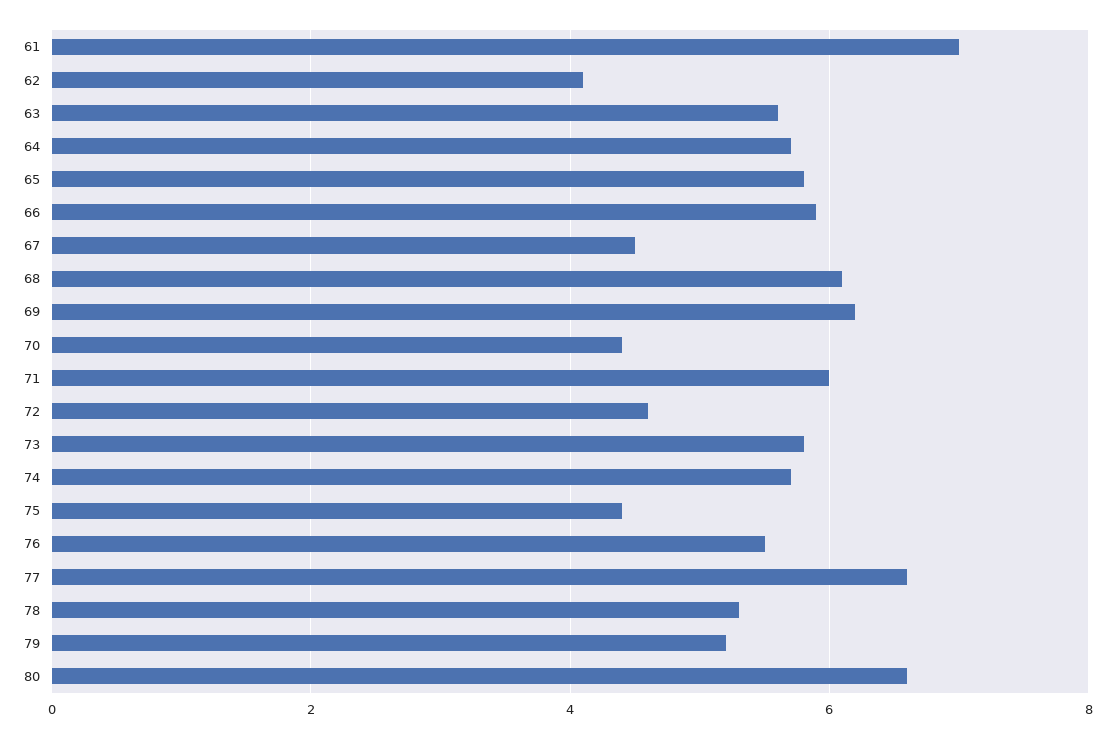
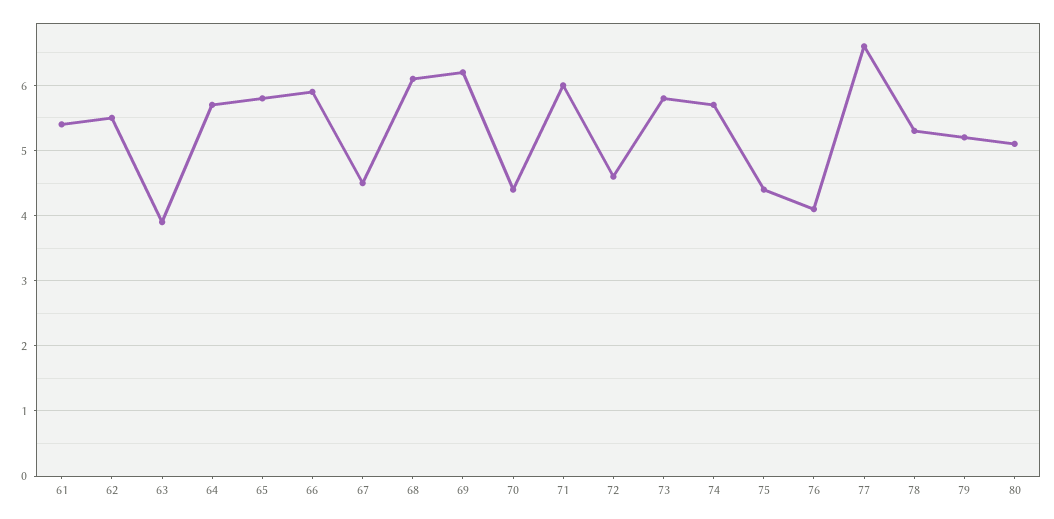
61: 7 -> 5.4
62: 4 -> 5.5
63: 5.5 -> 3.9
76: 5.5 -> 4.1
80: 6.5 -> 5.1

